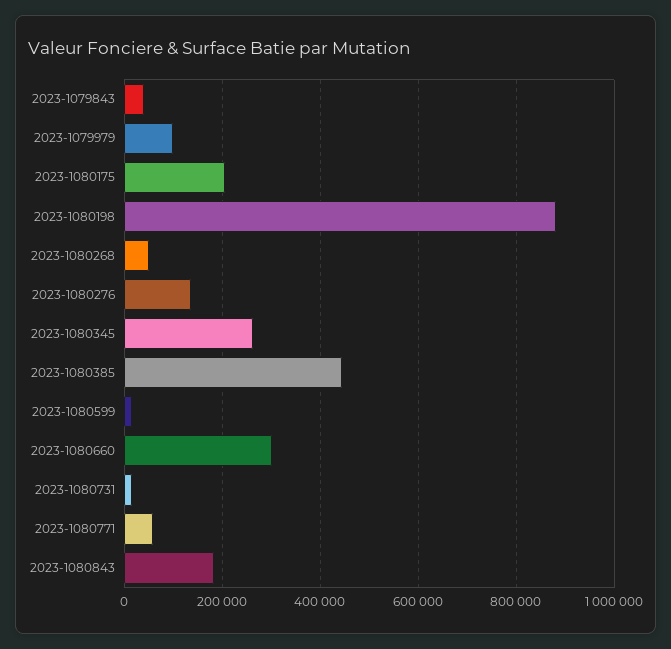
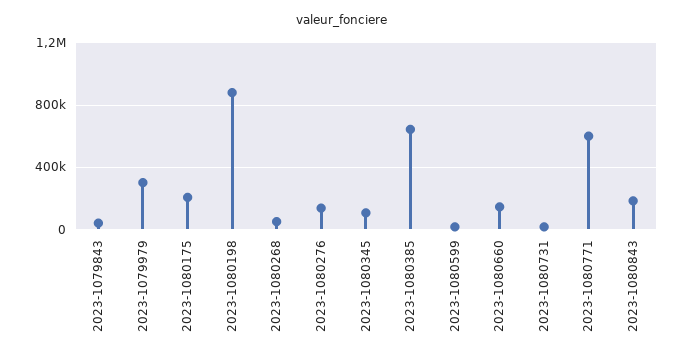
2023-1079979: 100000 -> 300000
2023-1080345: 260000 -> 100000
2023-1080385: 440000 -> 650000
2023-1080660: 300000 -> 150000
2023-1080771: 60000 -> 600000

